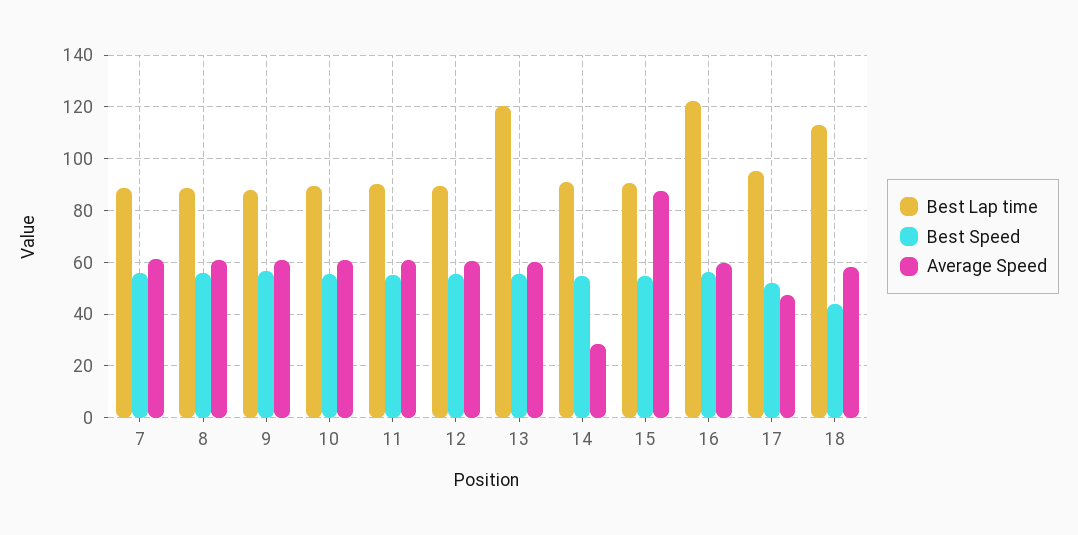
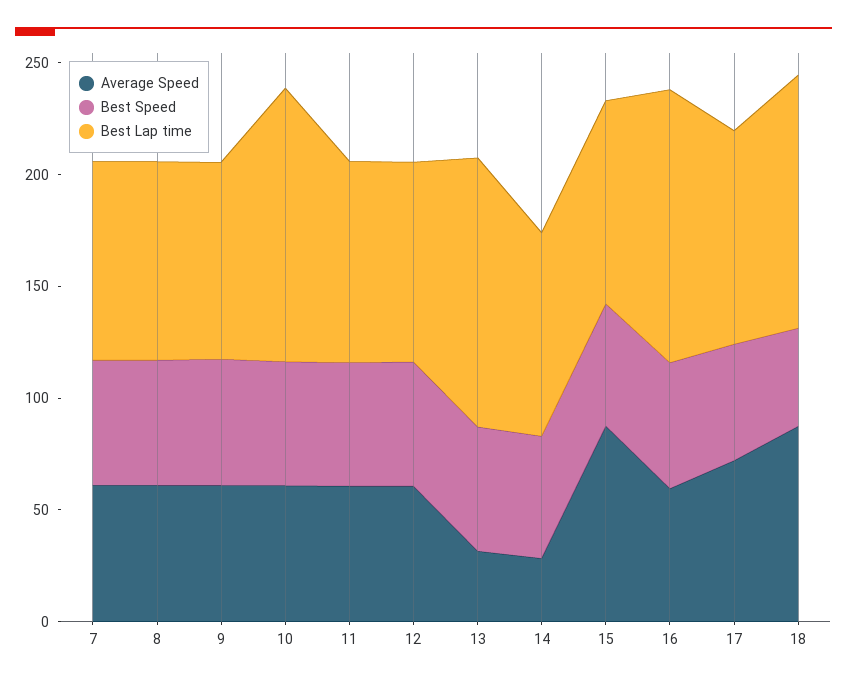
Best Lap time, 10: 90 -> 120
Average Speed, 13: 60 -> 30
Average Speed, 17: 47.5 -> 70
Average Speed, 18: 57.5 -> 90

